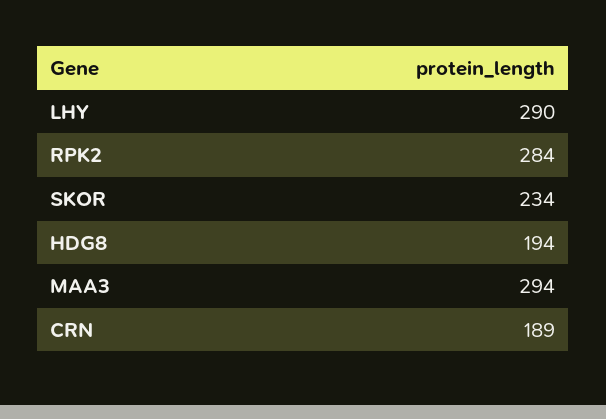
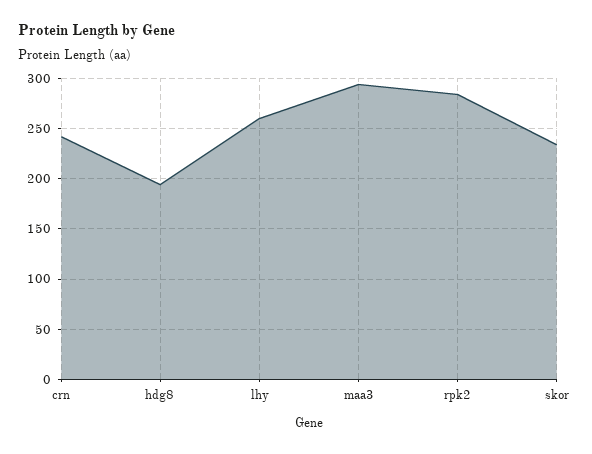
LHY: 290 -> 260
CRN: 189 -> 240

